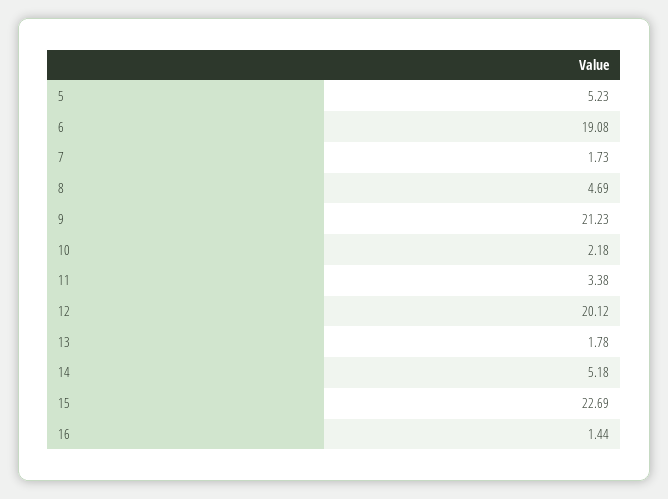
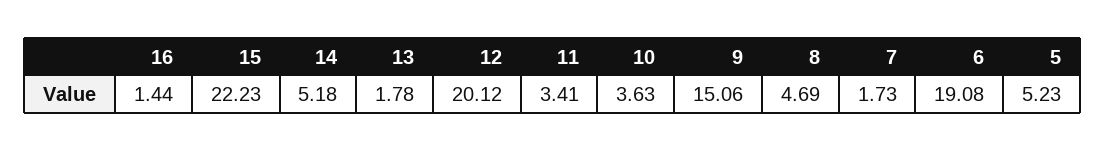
9: 21.23 -> 15.06
10: 2.18 -> 3.63
11: 3.38 -> 3.41
15: 22.69 -> 22.23

